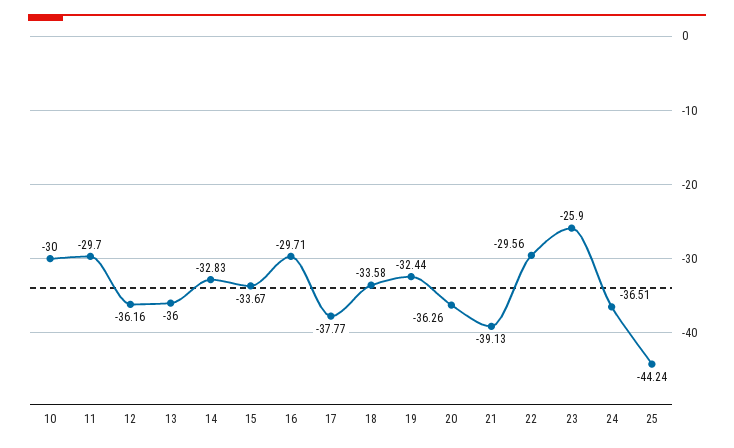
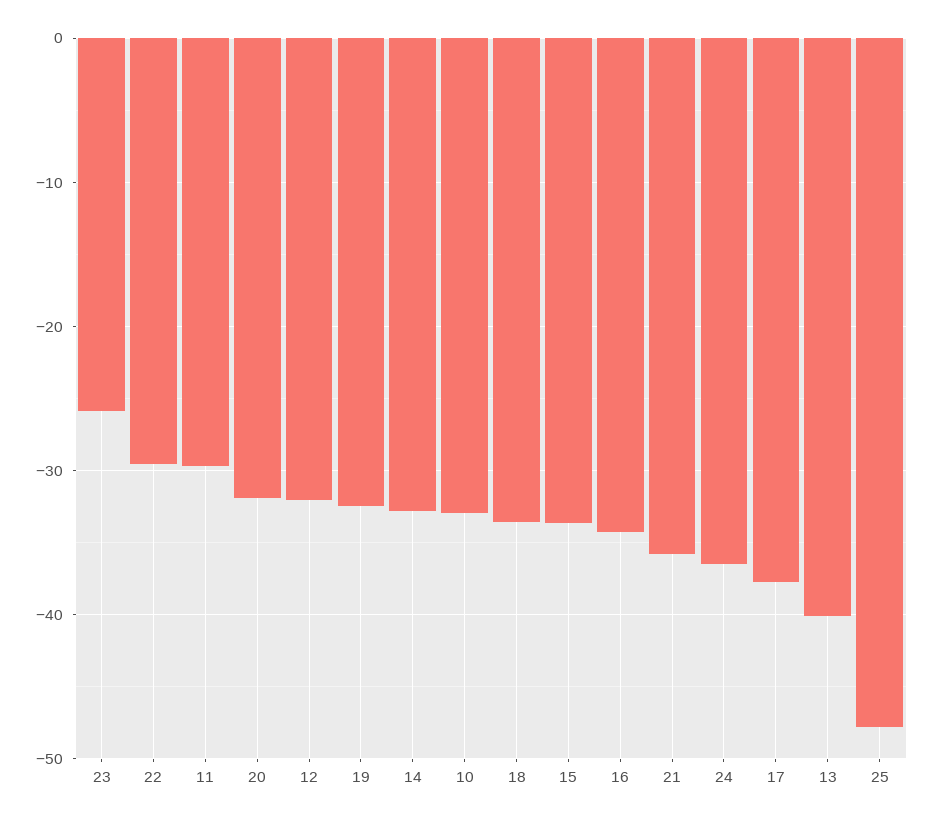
10: -30 -> -33
12: -36.16 -> -32
13: -36 -> -40
16: -29.71 -> -34
20: -36.26 -> -32
21: -39.13 -> -36
25: -44.24 -> -48

